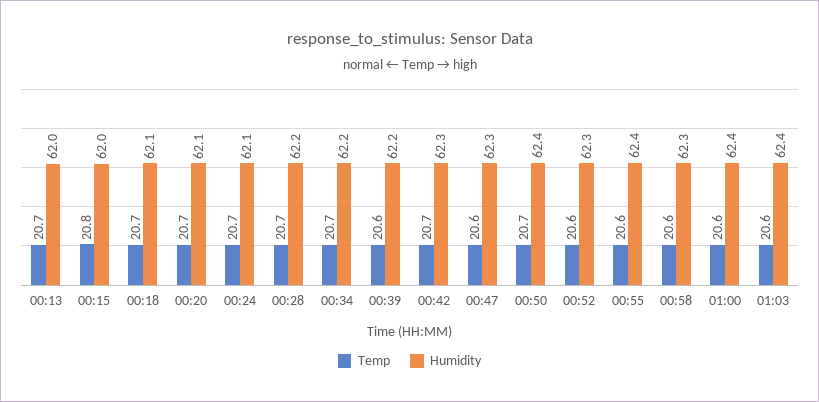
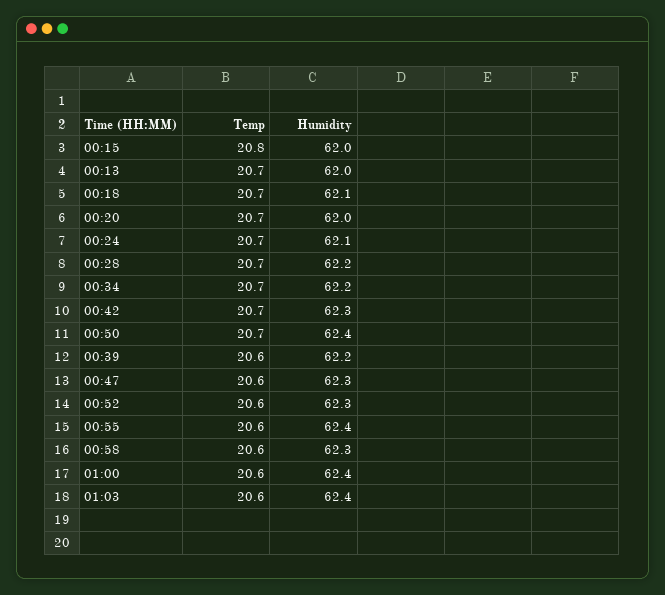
Humidity, 00:20: 62.1 -> 62

